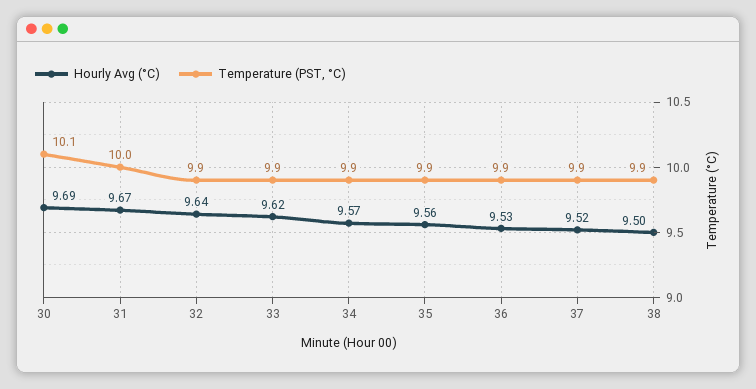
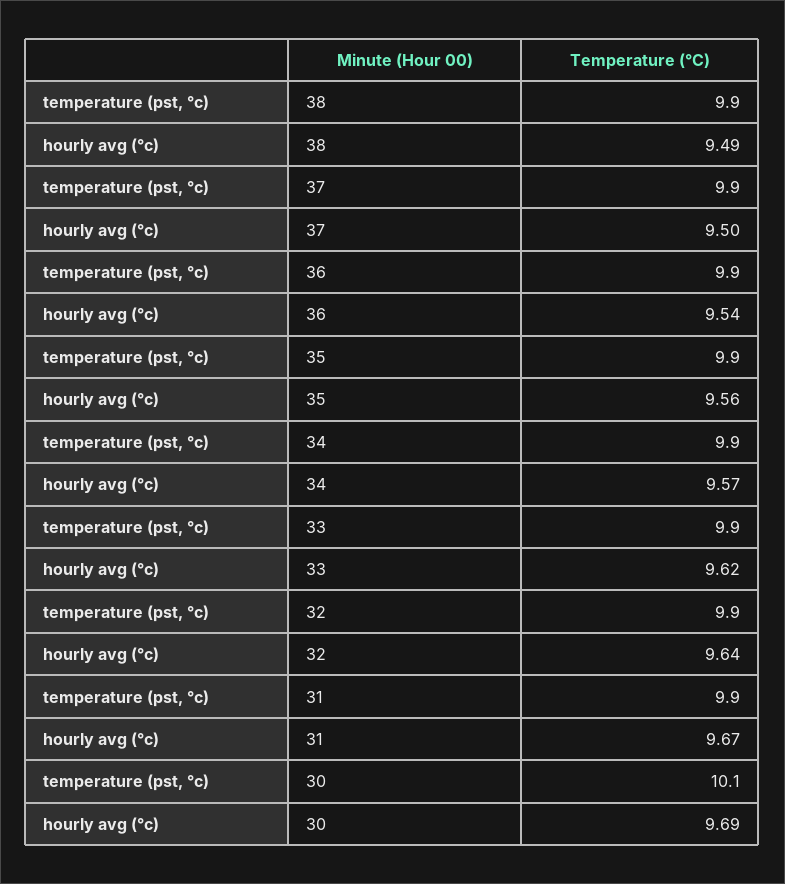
Temperature (PST, °C), 31: 10 -> 9.9
Hourly Avg (°C), 36: 9.53 -> 9.54
Hourly Avg (°C), 37: 9.52 -> 9.5
Hourly Avg (°C), 38: 9.5 -> 9.49

